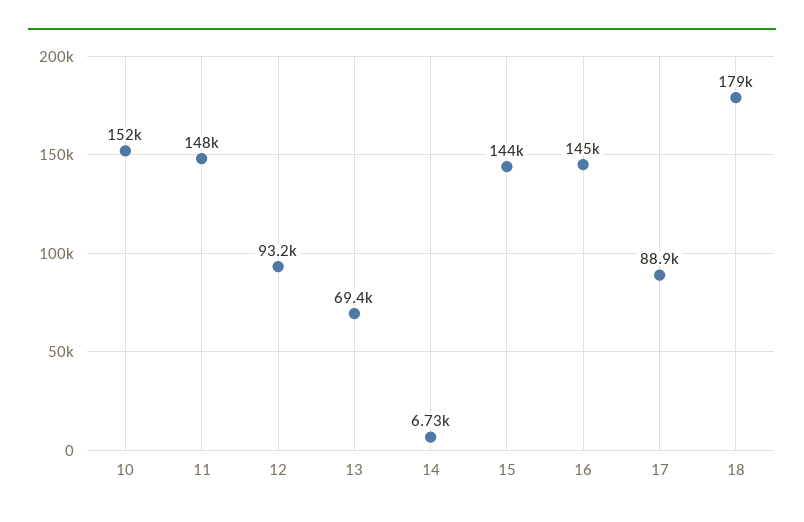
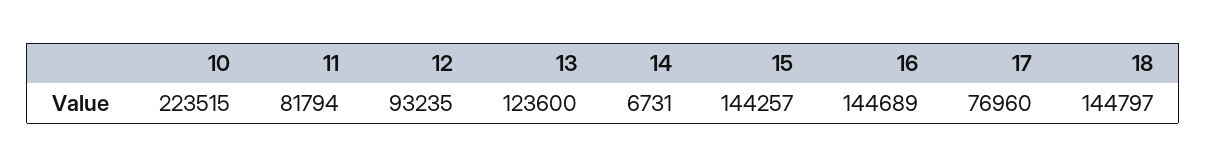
10: 152000 -> 223515
11: 148000 -> 81794
13: 69400 -> 123600
17: 88900 -> 76960
18: 179000 -> 144797

